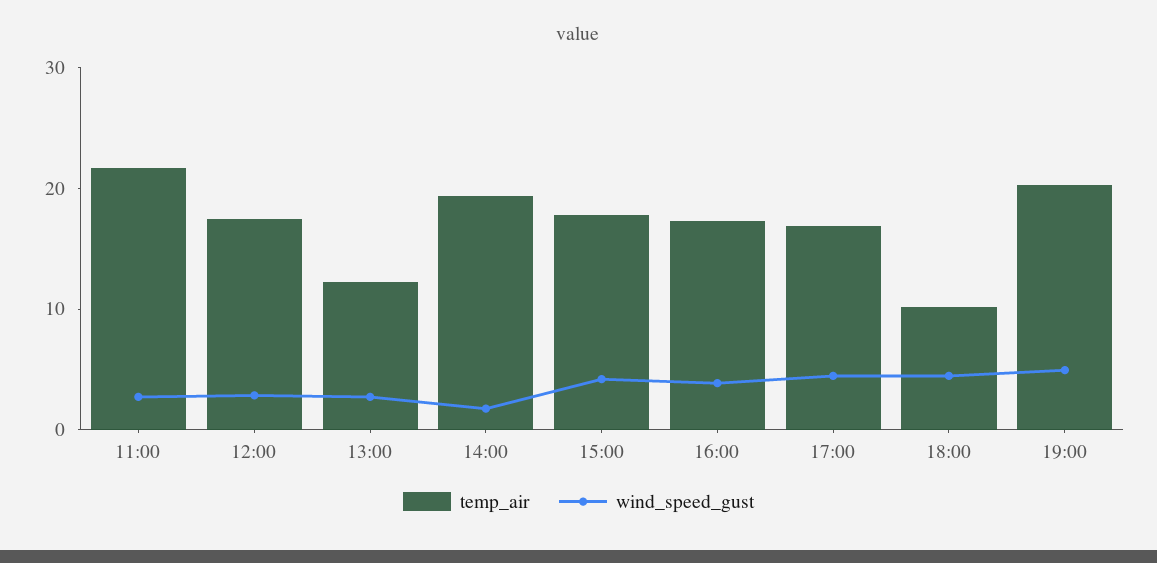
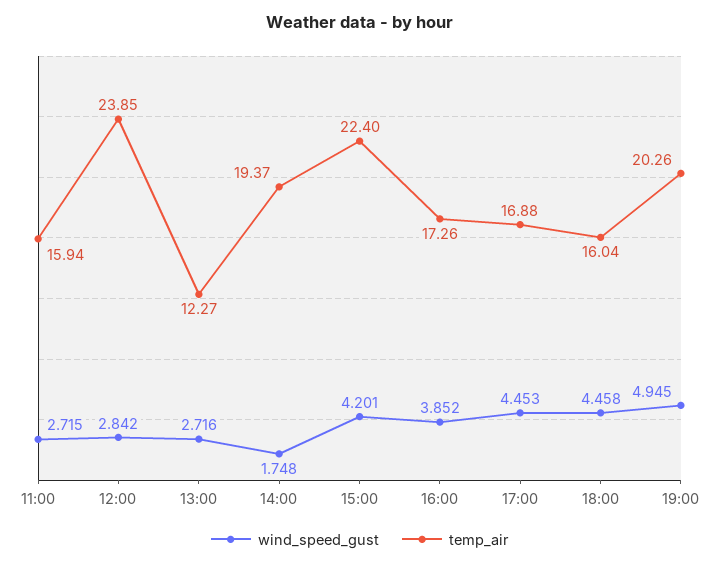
temp_air, 11:00: 22 -> 15.94
temp_air, 12:00: 18 -> 23.85
temp_air, 15:00: 18 -> 22.4
temp_air, 18:00: 10 -> 16.04

